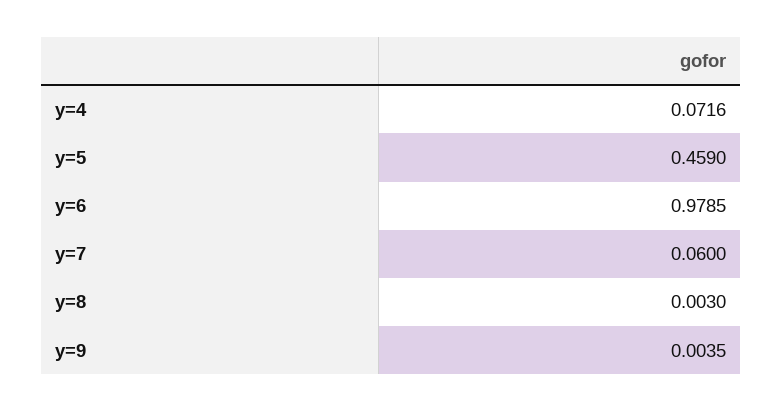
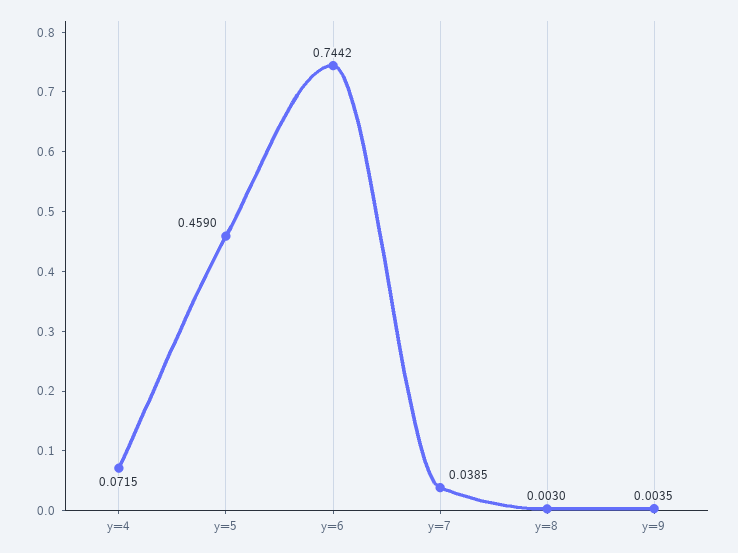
y=4: 0.0716 -> 0.0715
y=6: 0.9785 -> 0.7442
y=7: 0.06 -> 0.0385

